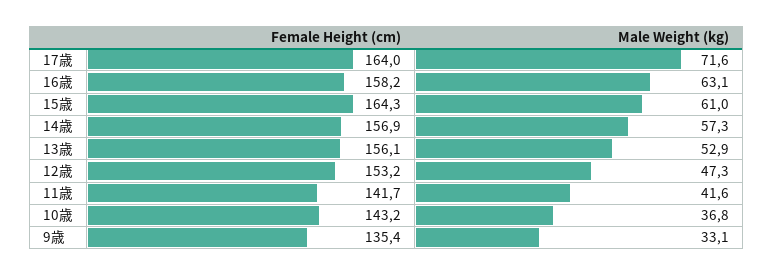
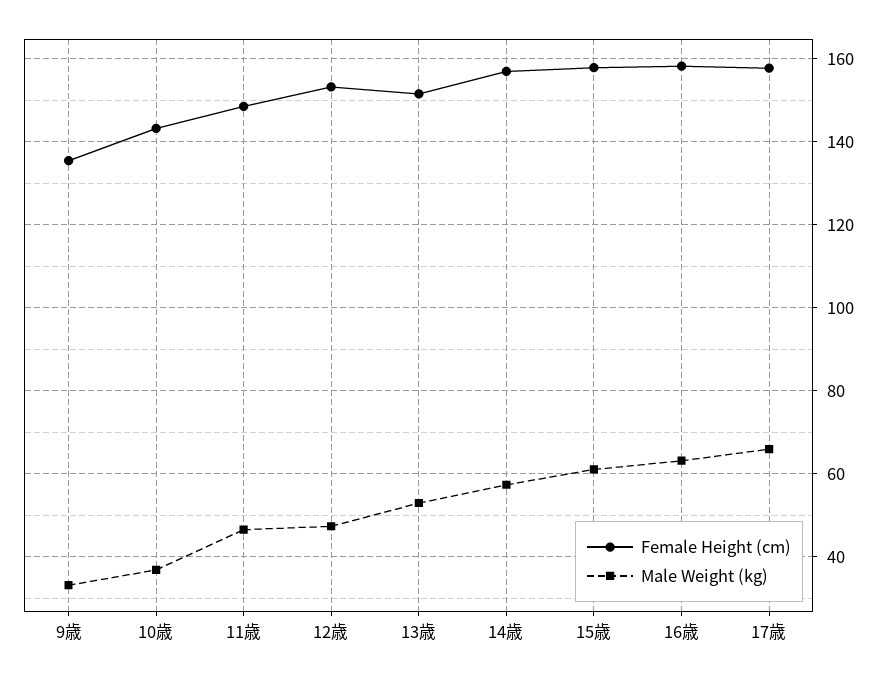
Female Height (cm), 17歳: 164 -> 158
Male Weight (kg), 17歳: 71.6 -> 66
Female Height (cm), 15歳: 164.3 -> 158
Female Height (cm), 13歳: 156.1 -> 152
Female Height (cm), 11歳: 141.7 -> 148
Male Weight (kg), 11歳: 41.6 -> 46

